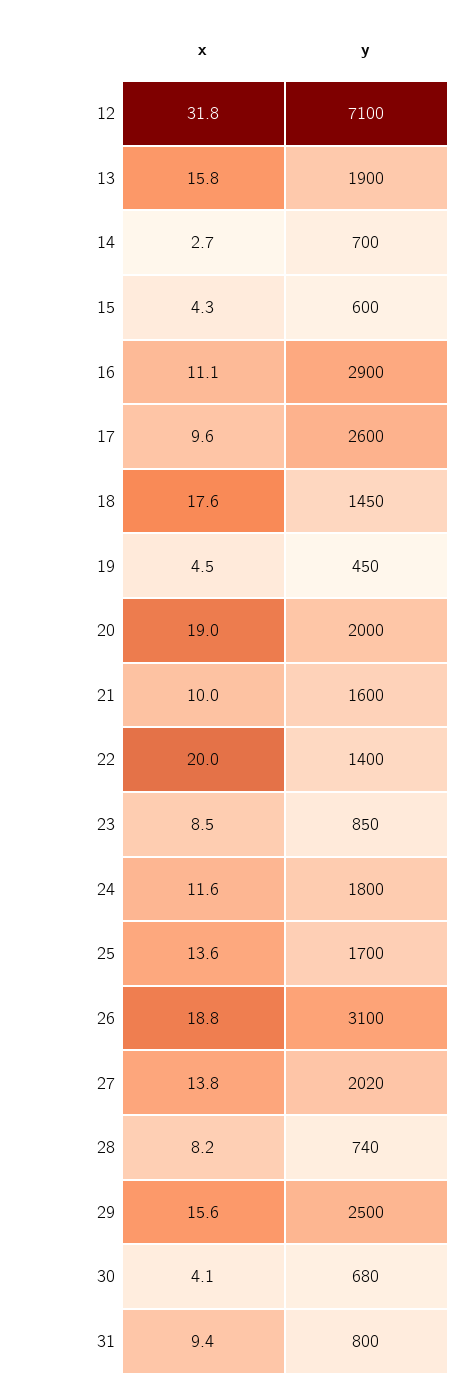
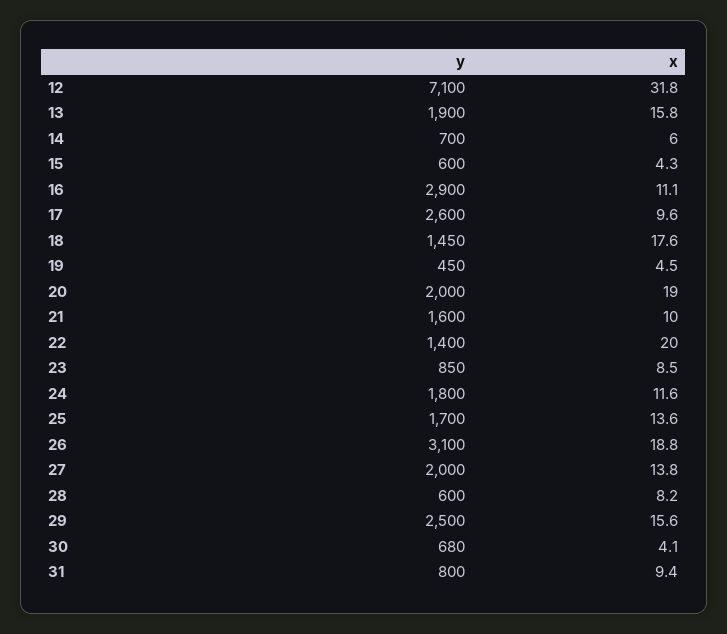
x, 14: 2.7 -> 6
y, 27: 2020 -> 2000
y, 28: 740 -> 600

